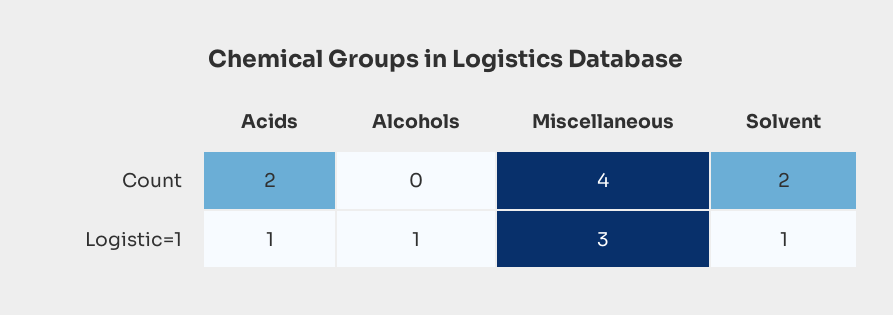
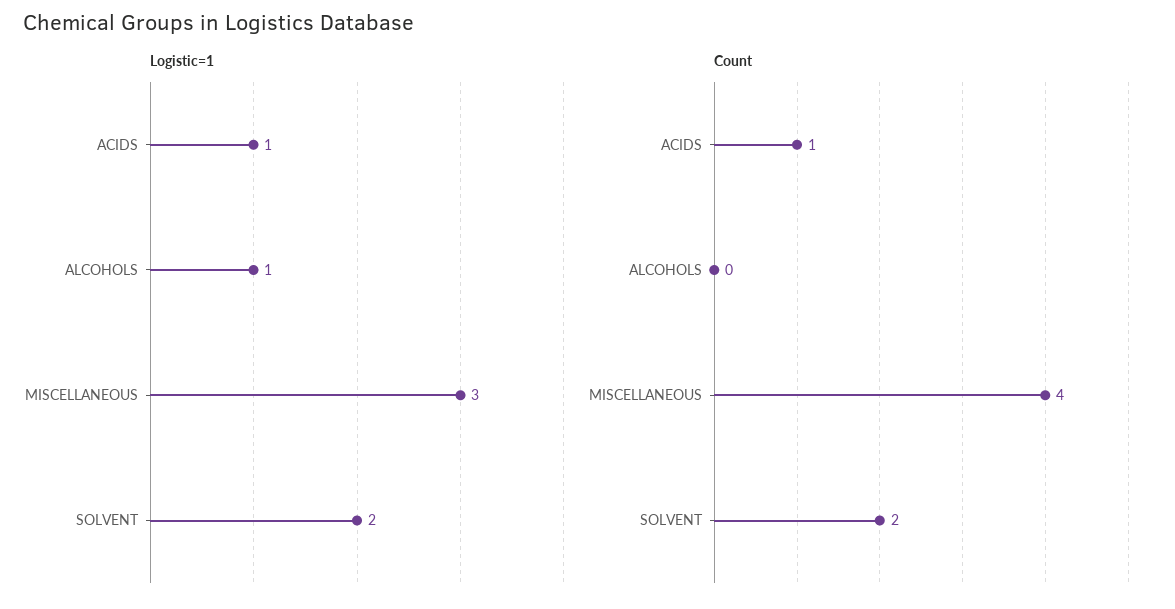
Count, Acids: 2 -> 1
Logistic=1, Solvent: 1 -> 2

